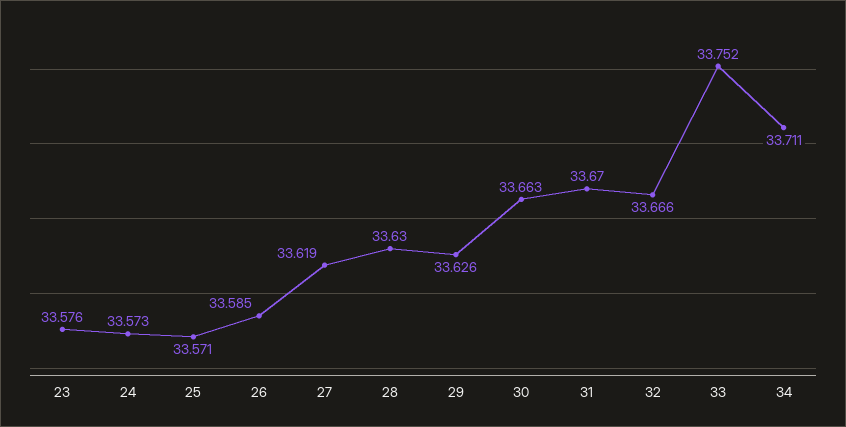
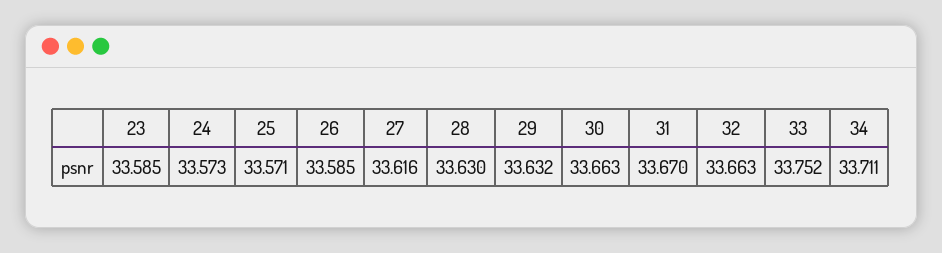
23: 33.576 -> 33.585
27: 33.619 -> 33.616
29: 33.626 -> 33.632
32: 33.666 -> 33.663

